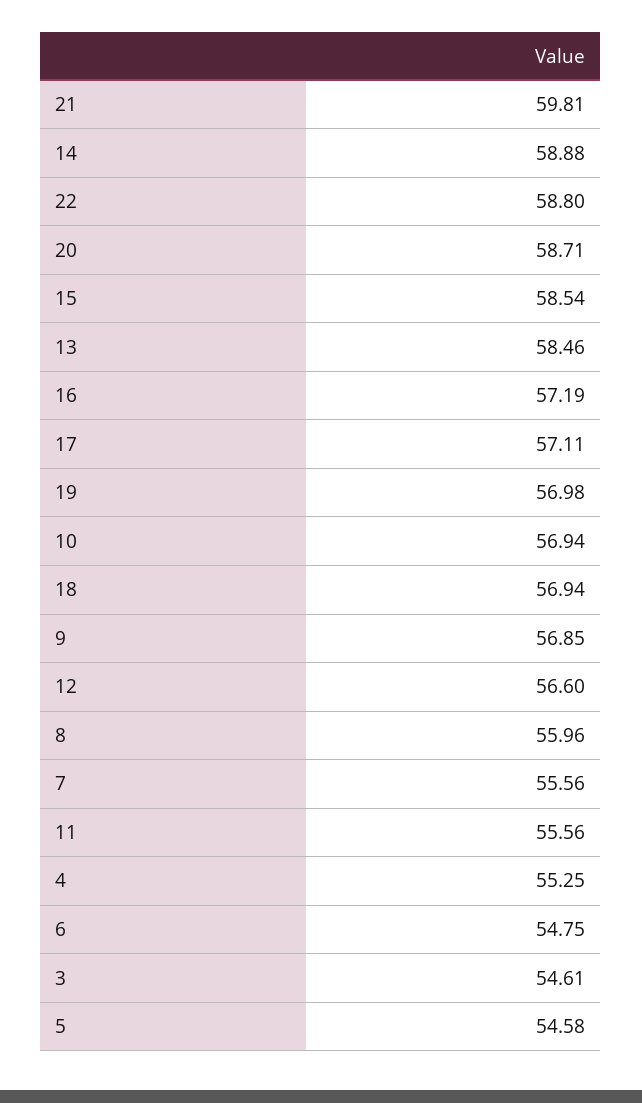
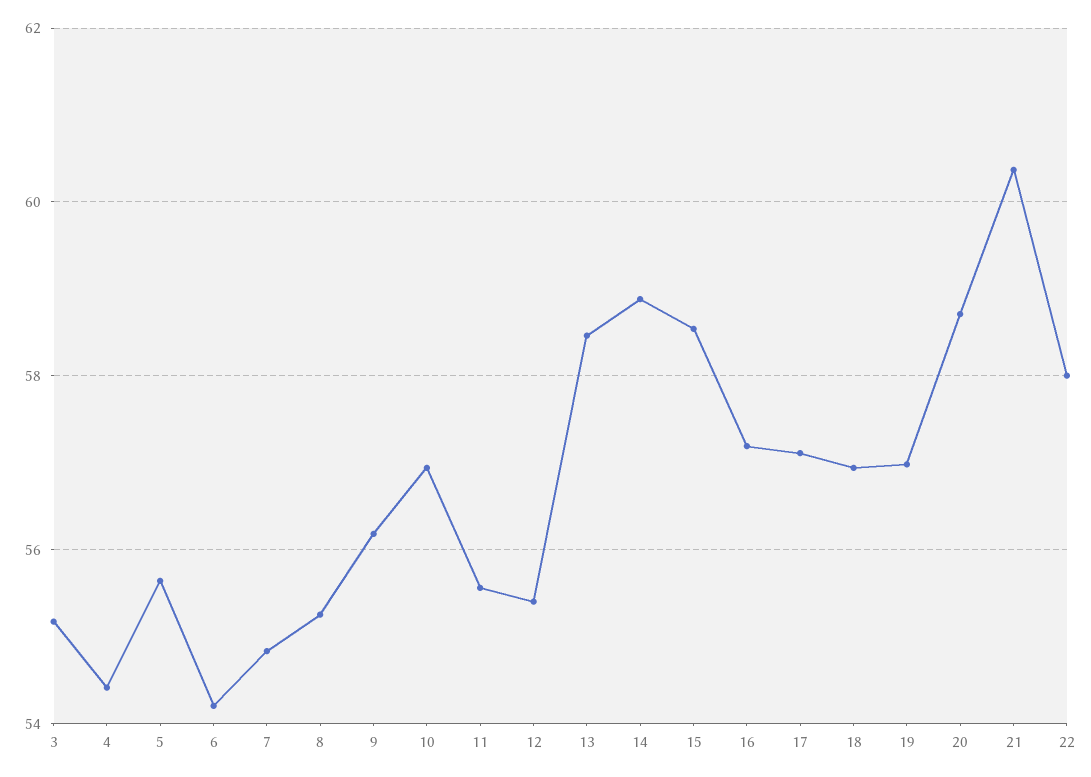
21: 59.81 -> 60.4
22: 58.8 -> 58
9: 56.85 -> 56.2
12: 56.6 -> 55.4
8: 55.96 -> 55.2
7: 55.56 -> 54.8
4: 55.25 -> 54.4
6: 54.75 -> 54.2
3: 54.61 -> 55.2
5: 54.58 -> 55.6

